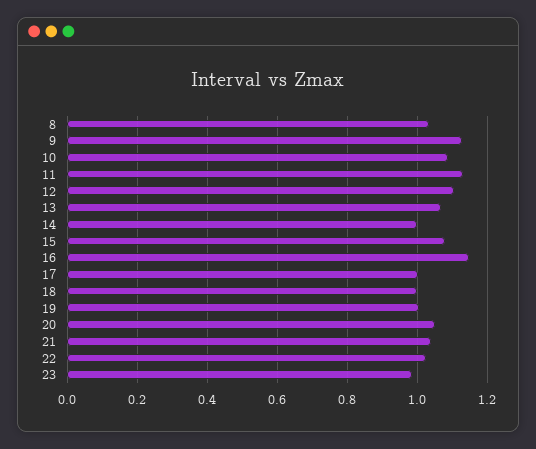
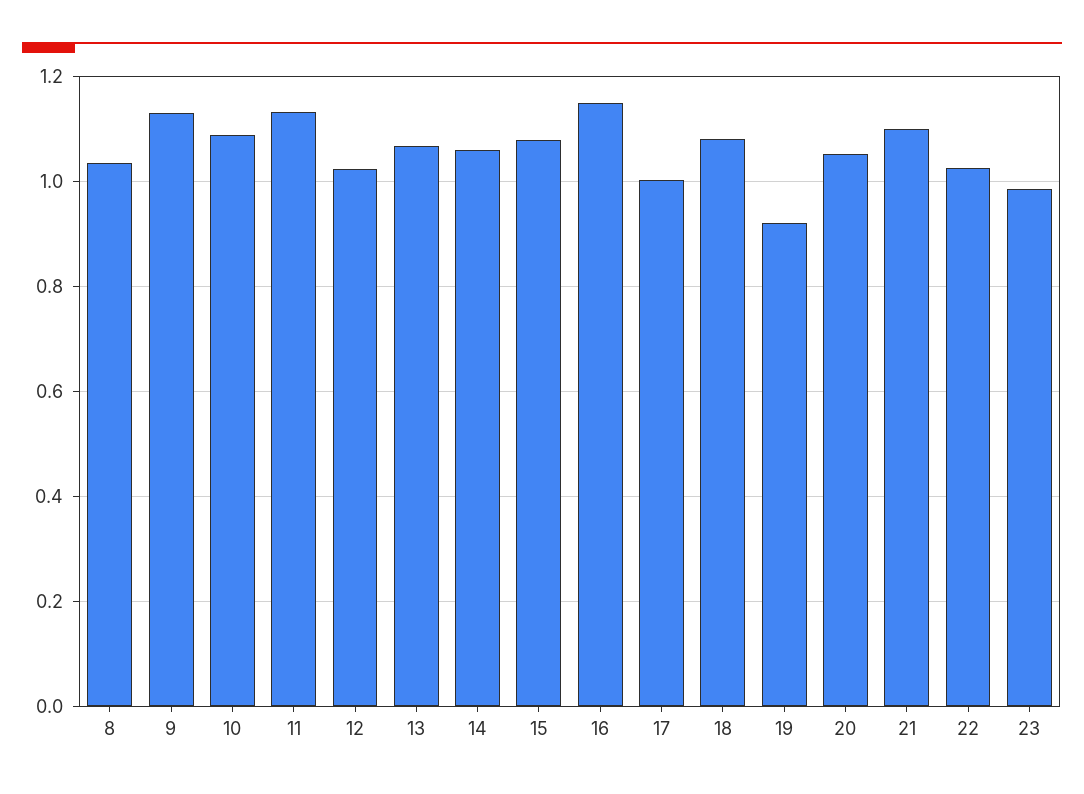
12: 1.1 -> 1.02
14: 1 -> 1.06
18: 1 -> 1.08
19: 1 -> 0.92
21: 1.04 -> 1.1

